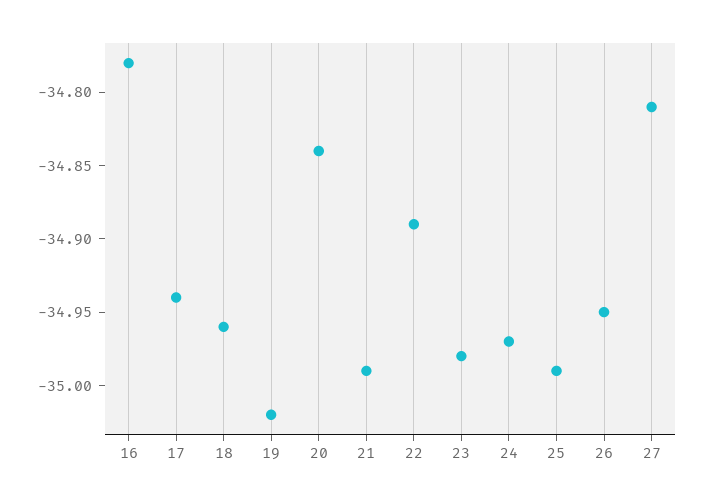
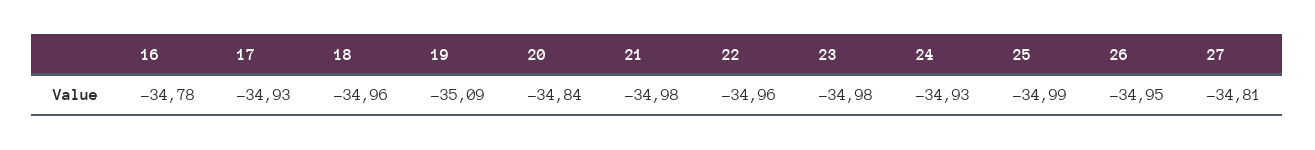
17: -34.94 -> -34.93
19: -35.02 -> -35.09
21: -34.99 -> -34.98
22: -34.89 -> -34.96
24: -34.97 -> -34.93

